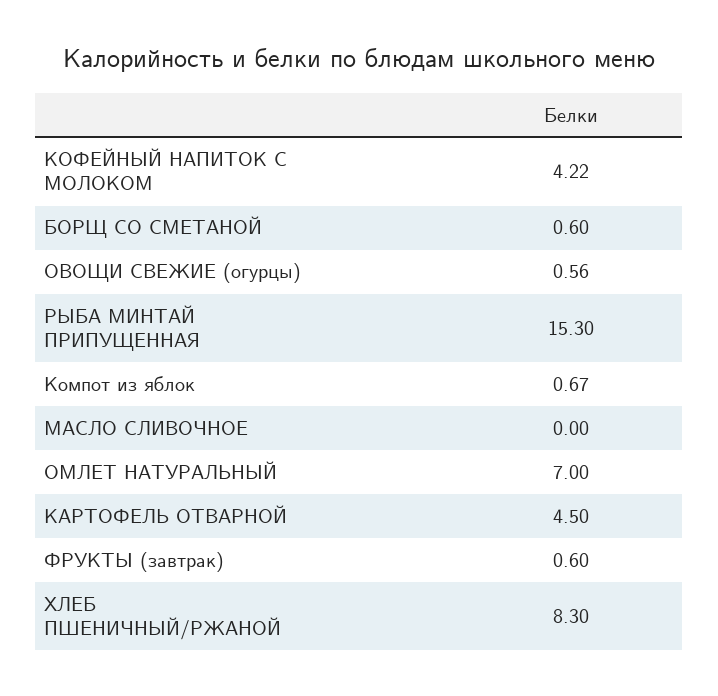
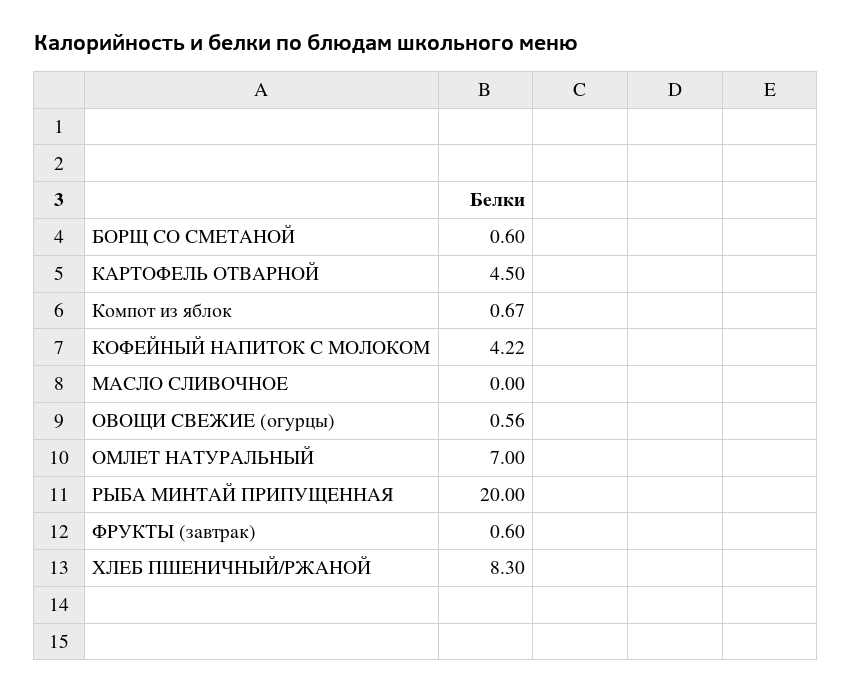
РЫБА МИНТАЙ ПРИПУЩЕННАЯ: 15.3 -> 20

